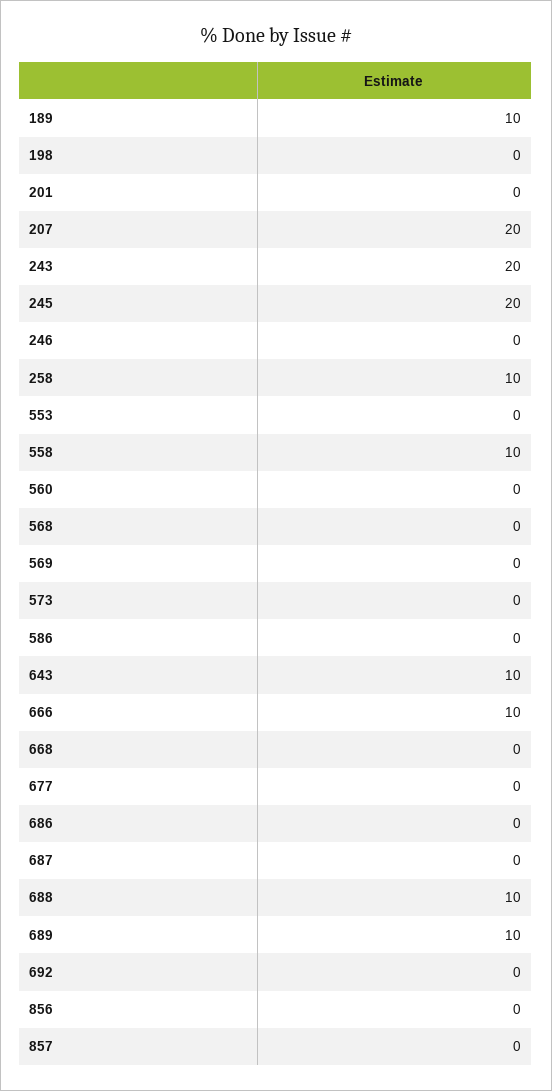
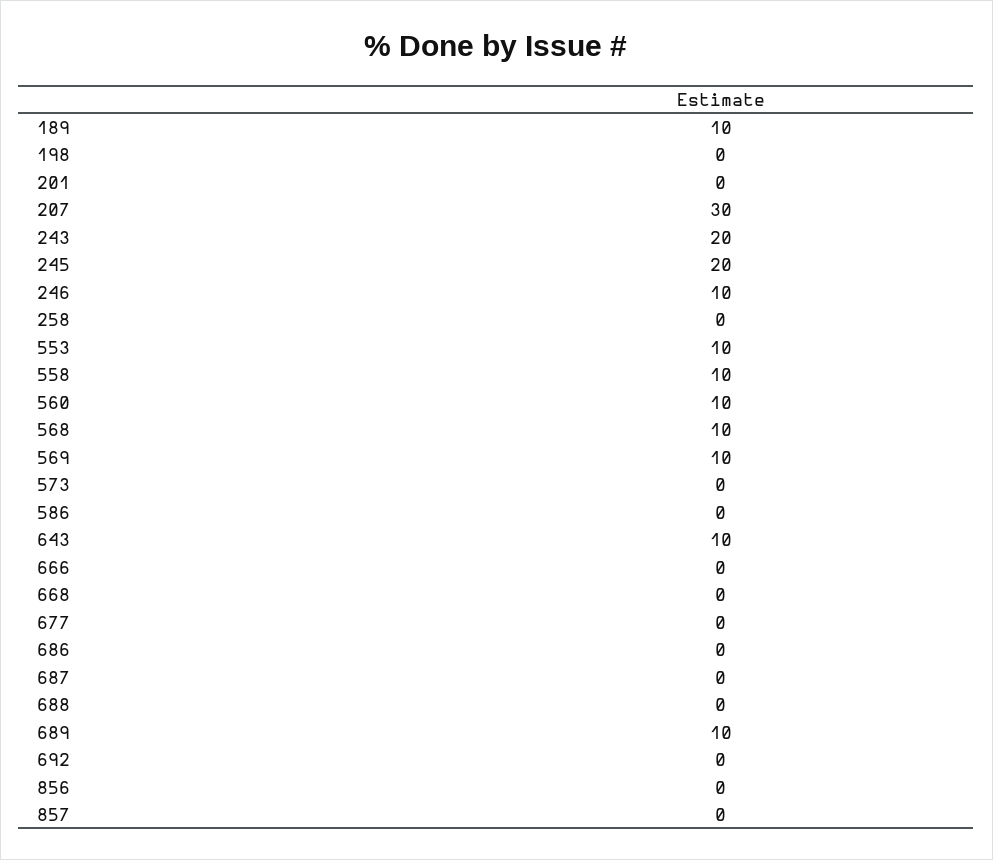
207: 20 -> 30
246: 0 -> 10
258: 10 -> 0
553: 0 -> 10
560: 0 -> 10
568: 0 -> 10
569: 0 -> 10
666: 10 -> 0
688: 10 -> 0

